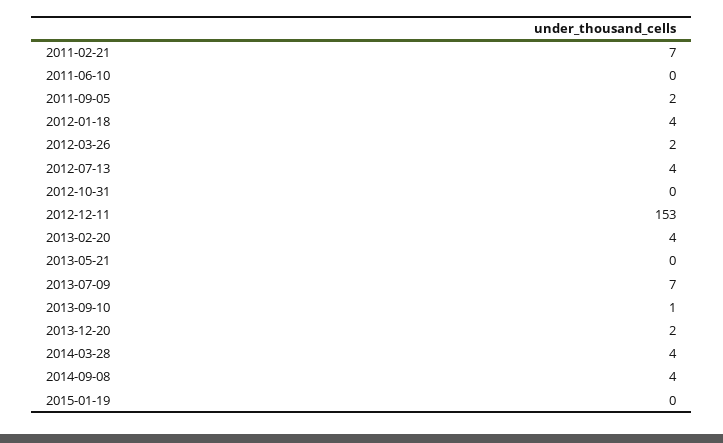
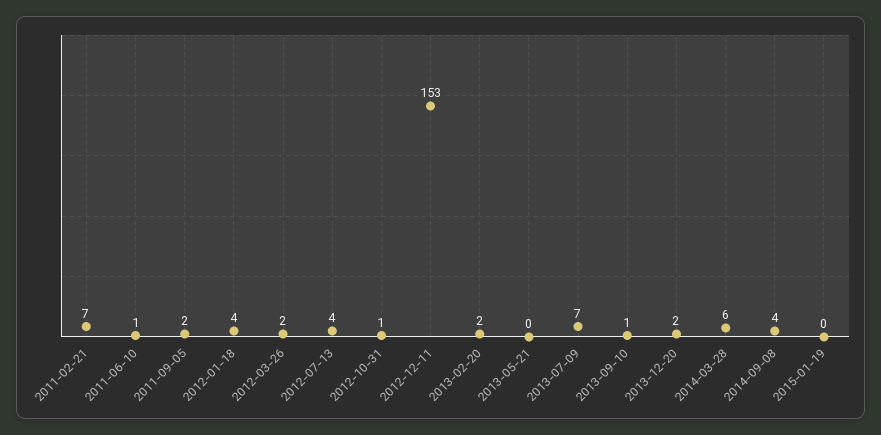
2011-06-10: 0 -> 1
2012-10-31: 0 -> 1
2013-02-20: 4 -> 2
2014-03-28: 4 -> 6

